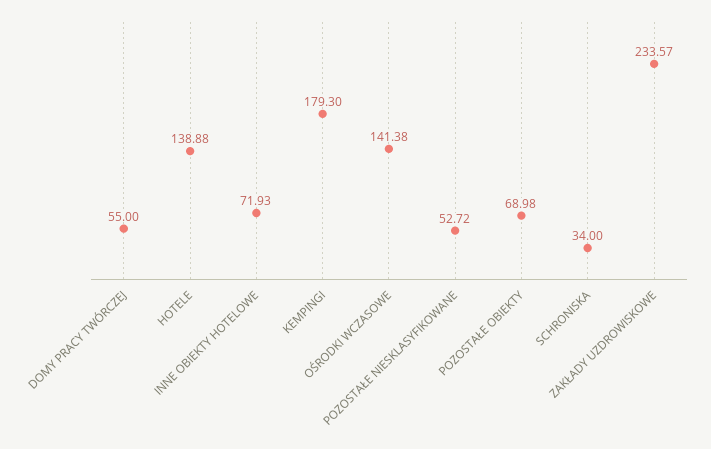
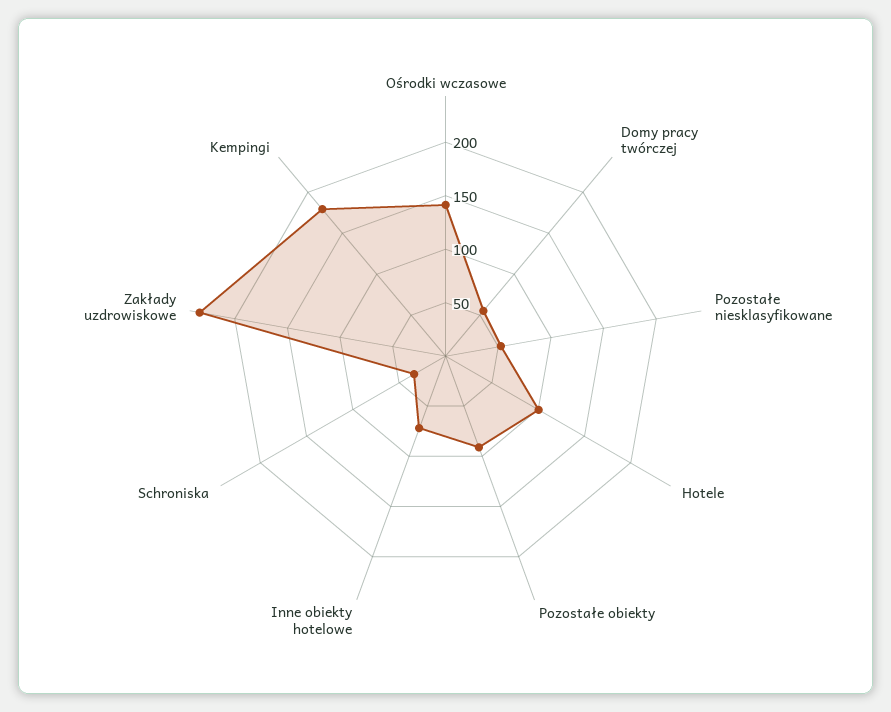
HOTELE: 138.88 -> 100
POZOSTAŁE OBIEKTY: 68.98 -> 90

